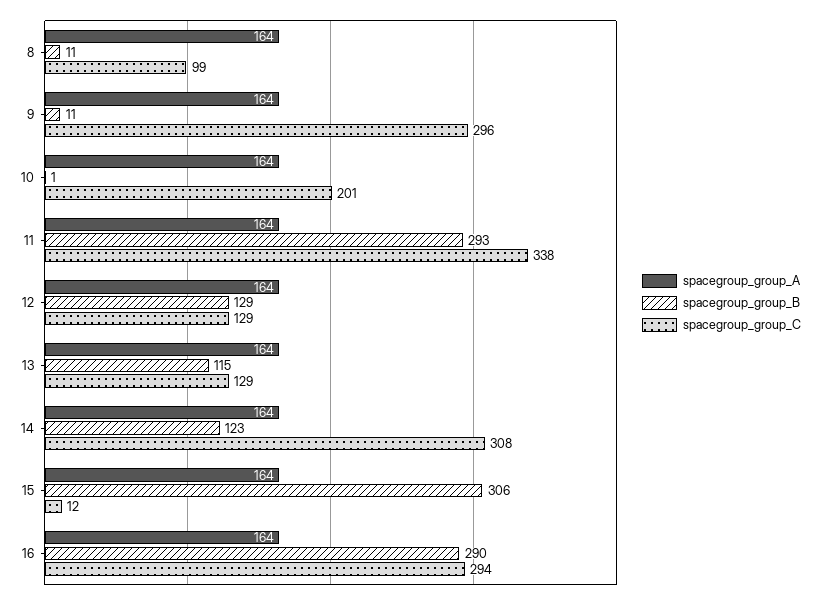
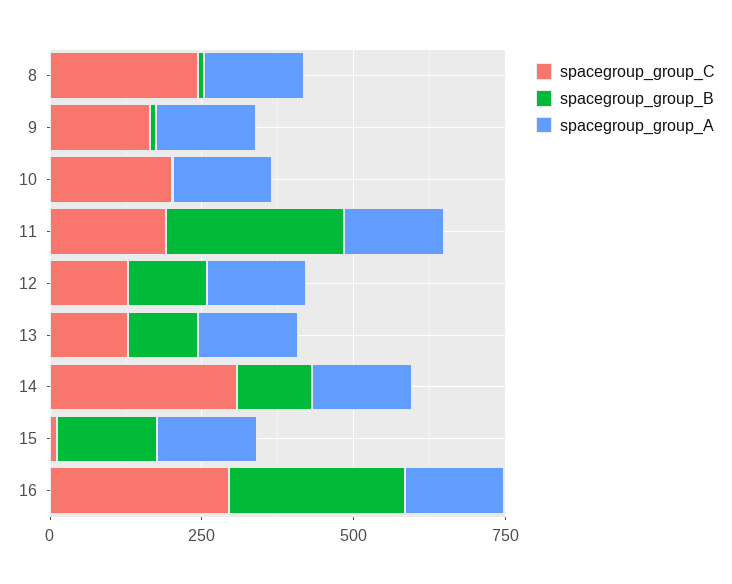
spacegroup_group_C, 8: 99 -> 250
spacegroup_group_C, 9: 296 -> 150
spacegroup_group_C, 11: 338 -> 200
spacegroup_group_B, 15: 306 -> 150

